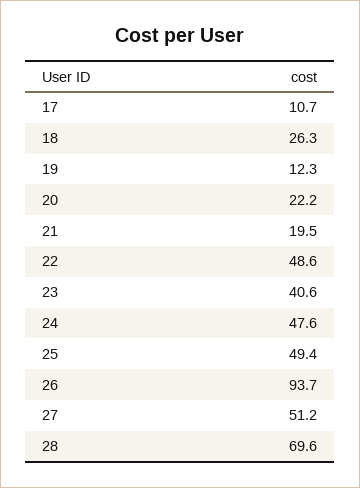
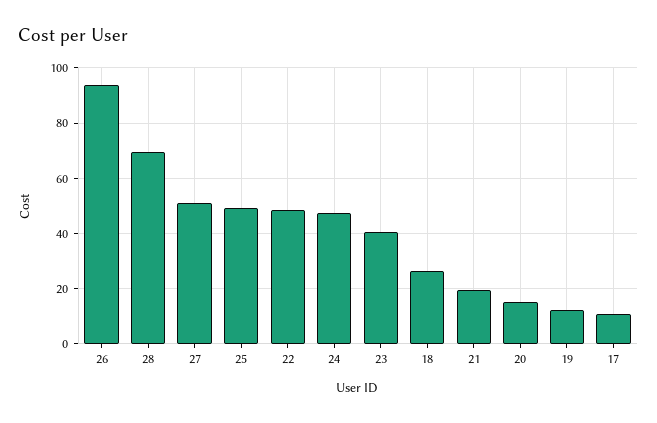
20: 22.2 -> 15

